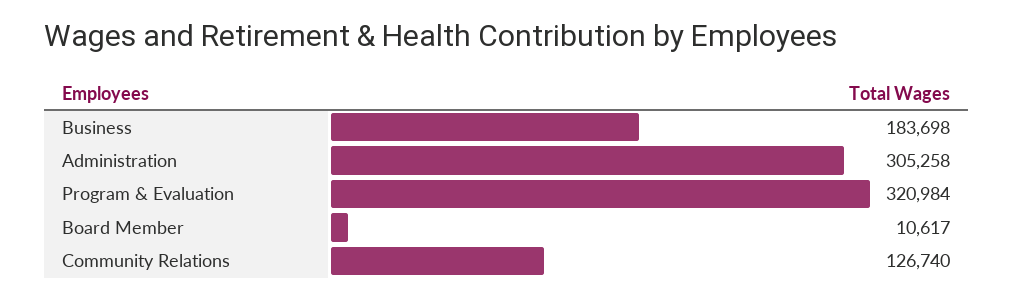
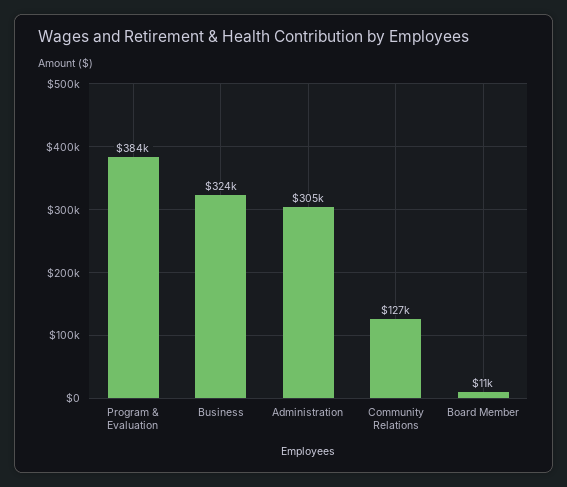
Business: 183698 -> 324000
Program & Evaluation: 320984 -> 384000

